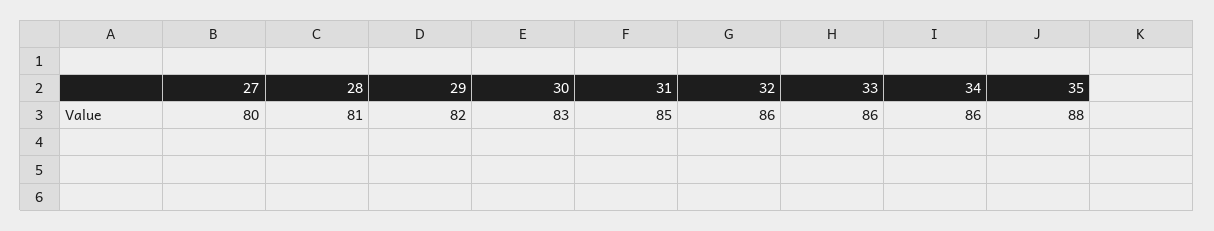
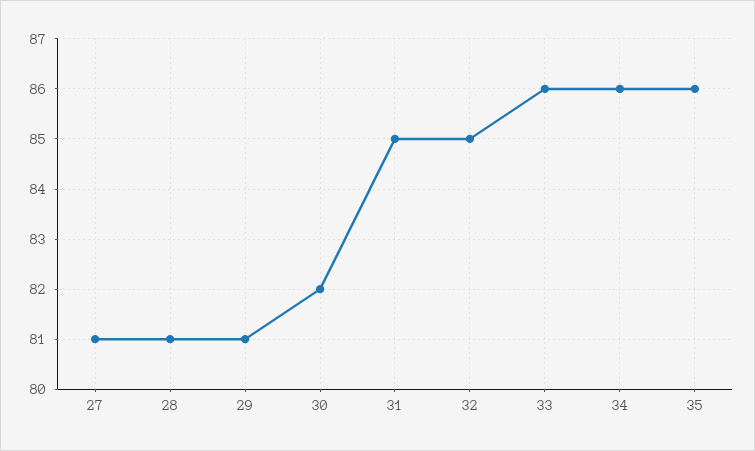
27: 80 -> 81
29: 82 -> 81
30: 83 -> 82
32: 86 -> 85
35: 88 -> 86

